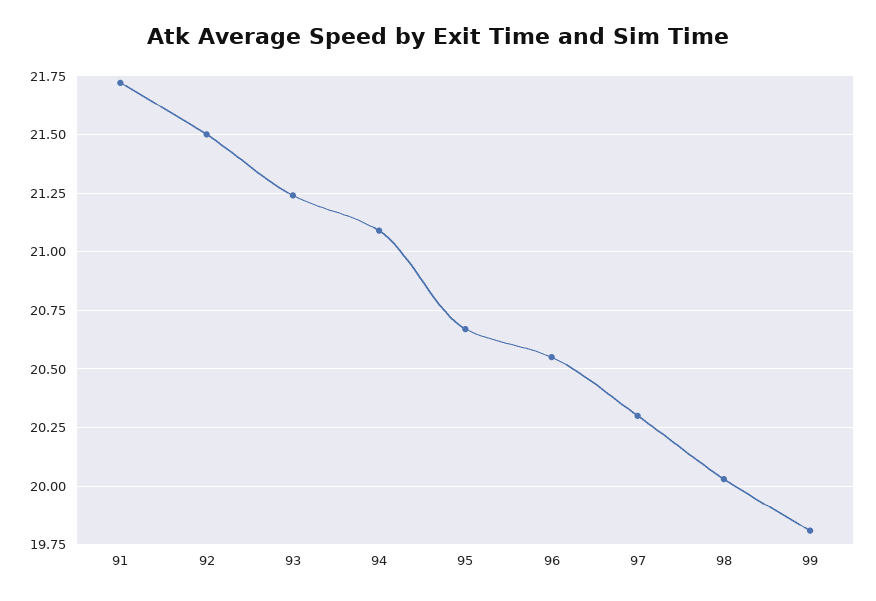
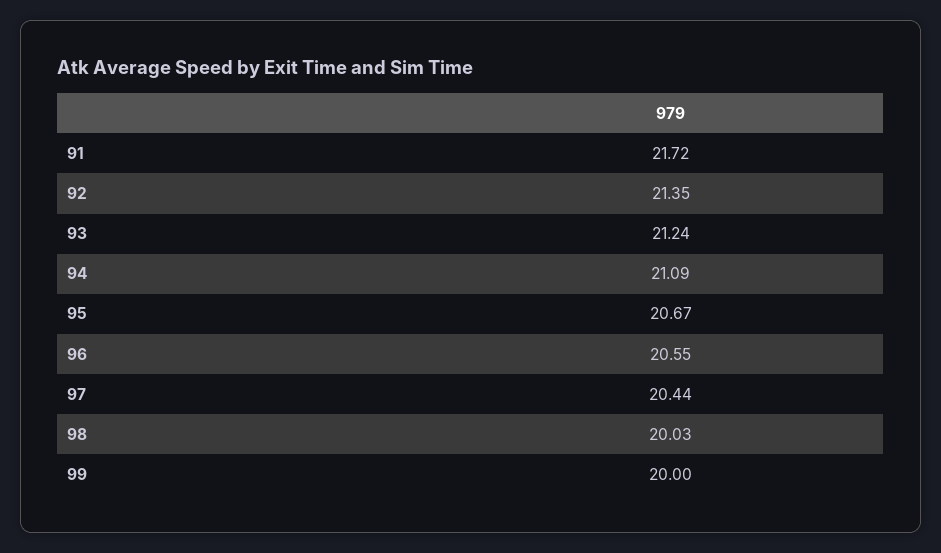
92: 21.5 -> 21.35
97: 20.3 -> 20.44
99: 19.8 -> 20

